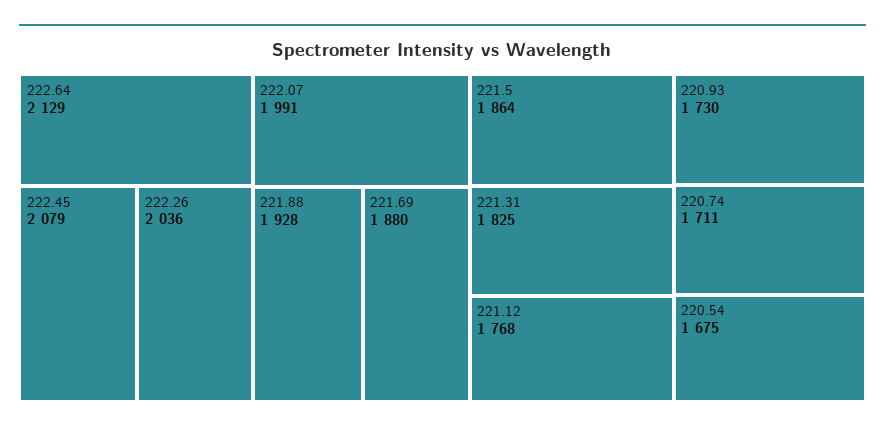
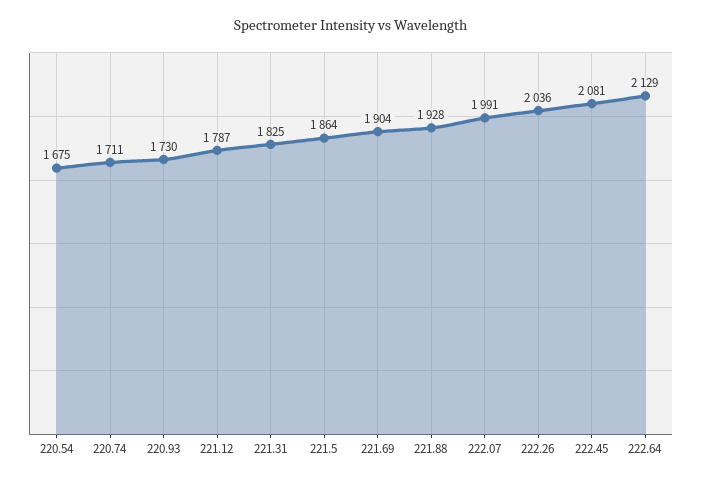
222.45: 2079 -> 2081
221.69: 1880 -> 1904
221.12: 1768 -> 1787

